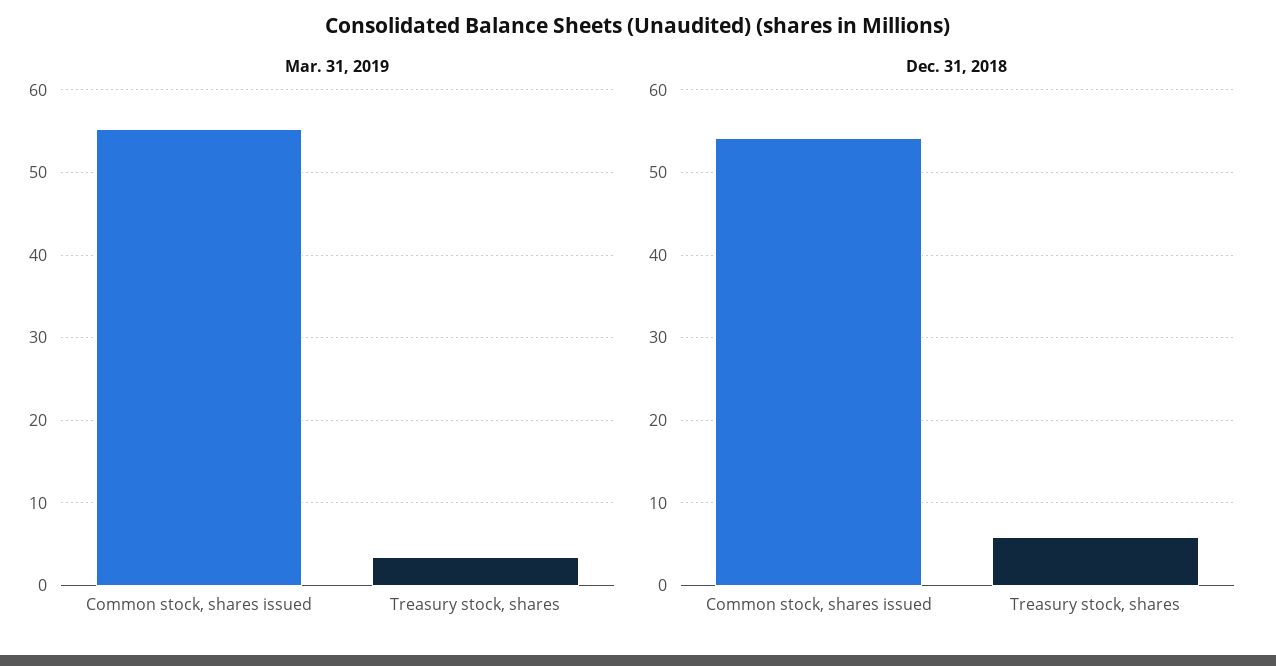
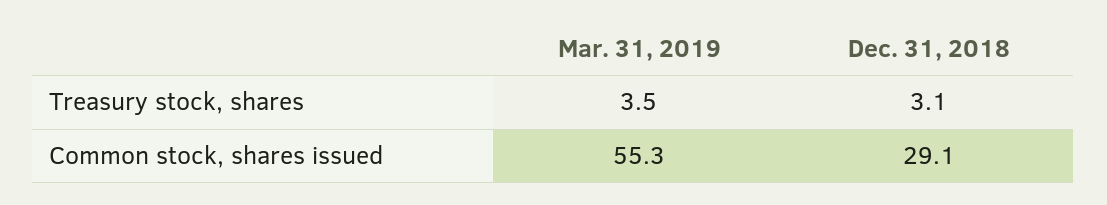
Dec. 31, 2018, Common stock, shares issued: 54 -> 29.1
Dec. 31, 2018, Treasury stock, shares: 6 -> 3.1

